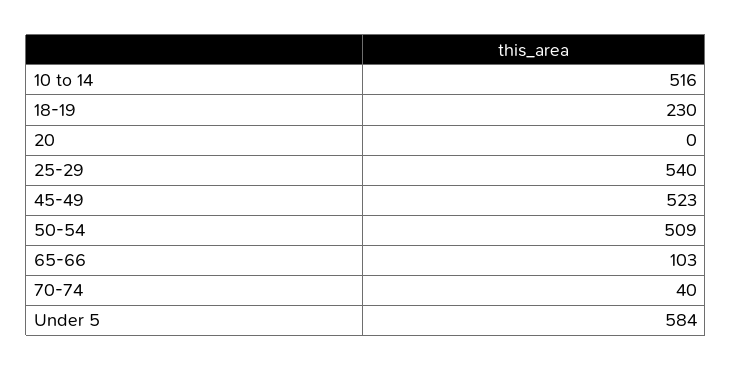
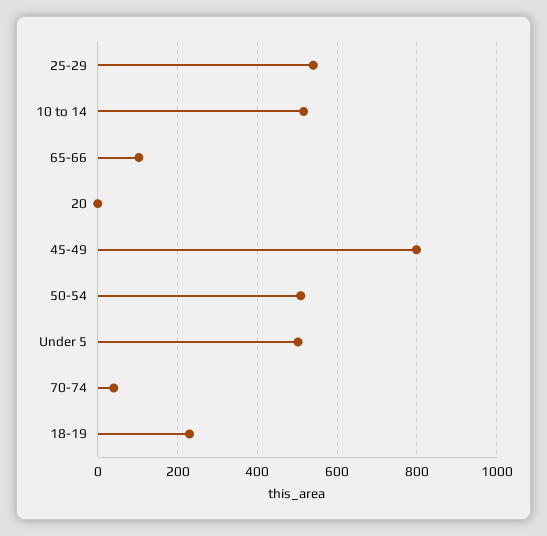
45-49: 523 -> 800
Under 5: 584 -> 500

